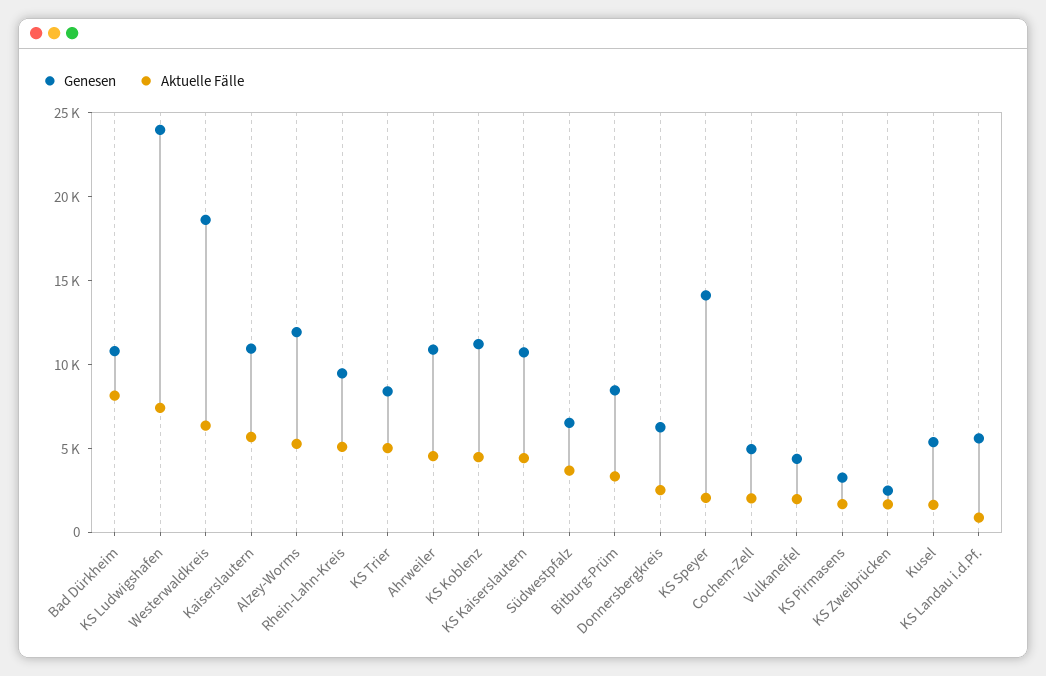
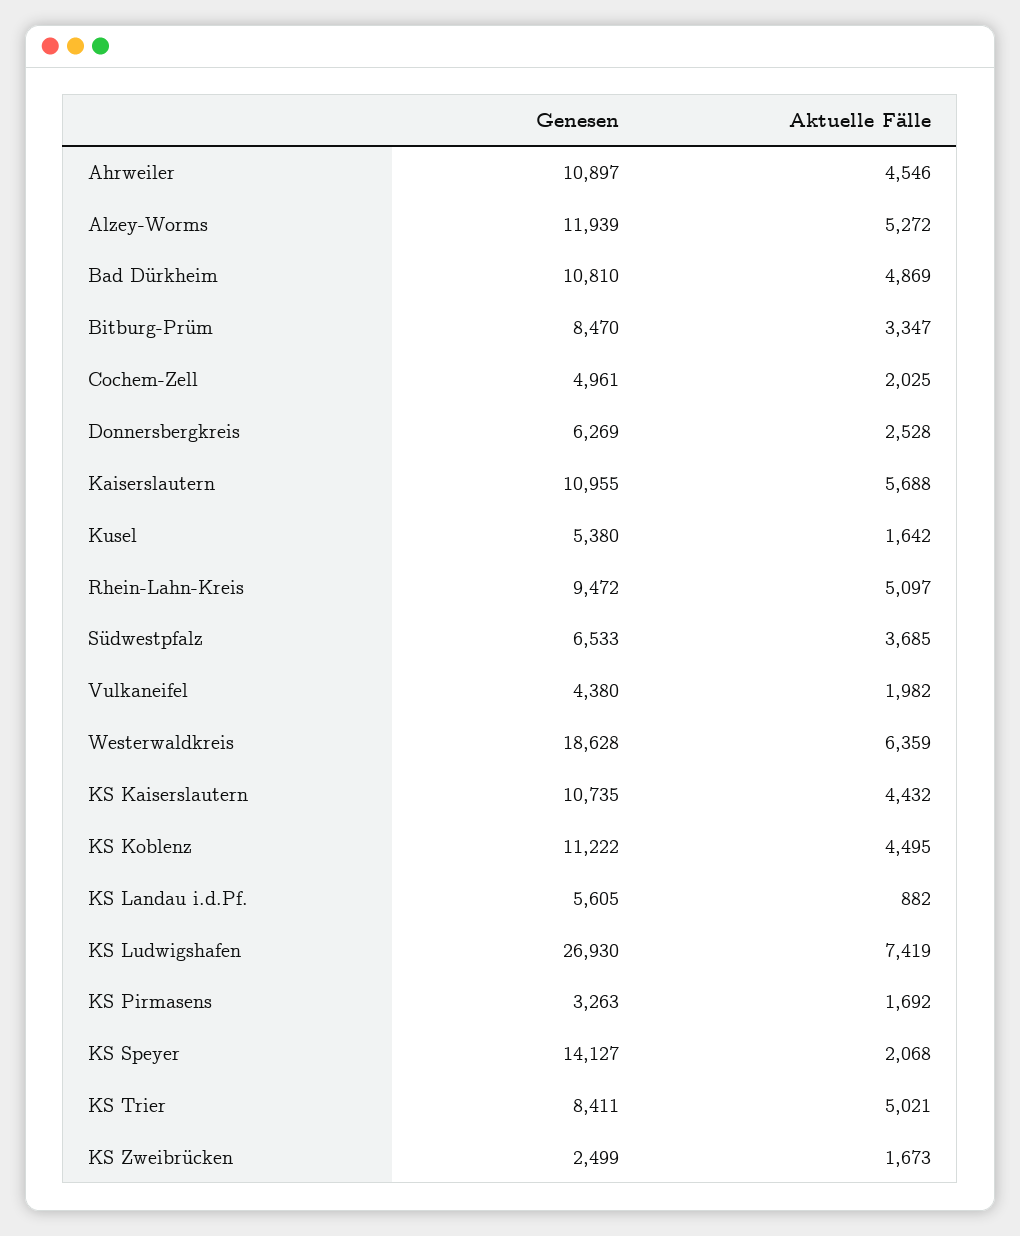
Aktuelle Fälle, Bad Dürkheim: 8000 -> 4869
Genesen, KS Ludwigshafen: 24000 -> 26930

